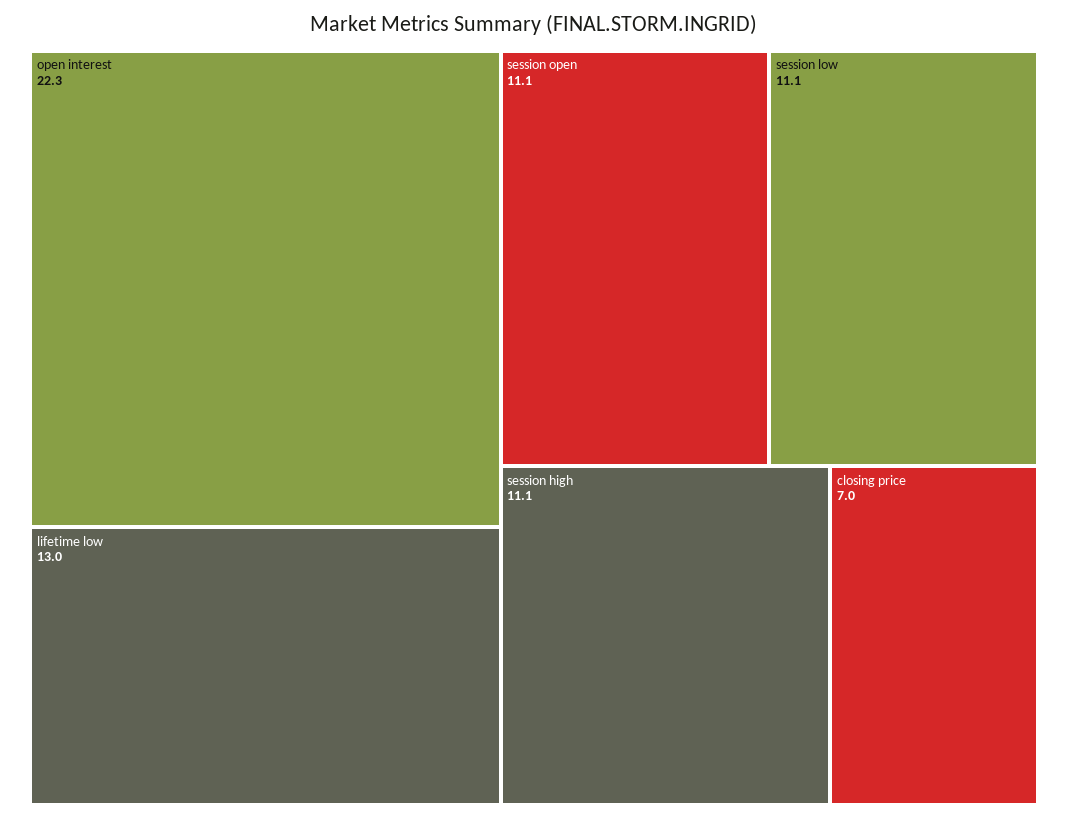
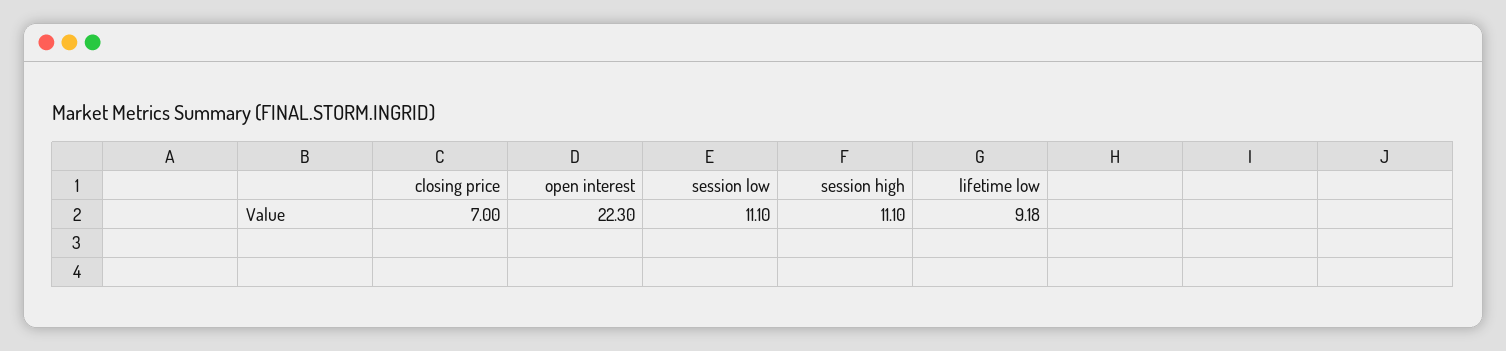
lifetime low: 13 -> 9.18
session open: 11.1 -> none

